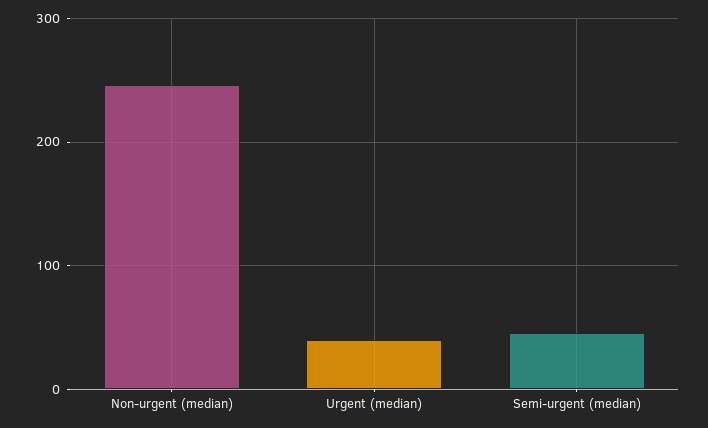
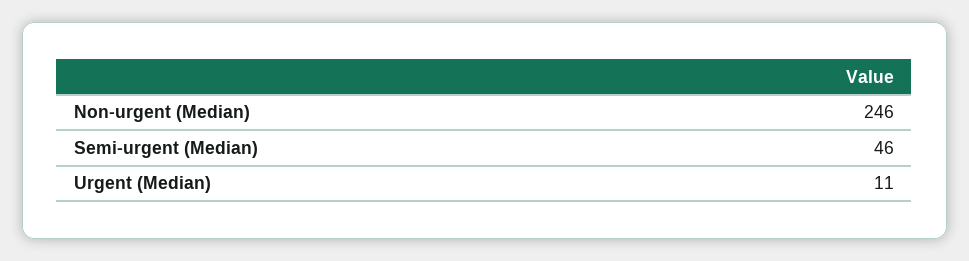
Urgent (median): 40 -> 11

